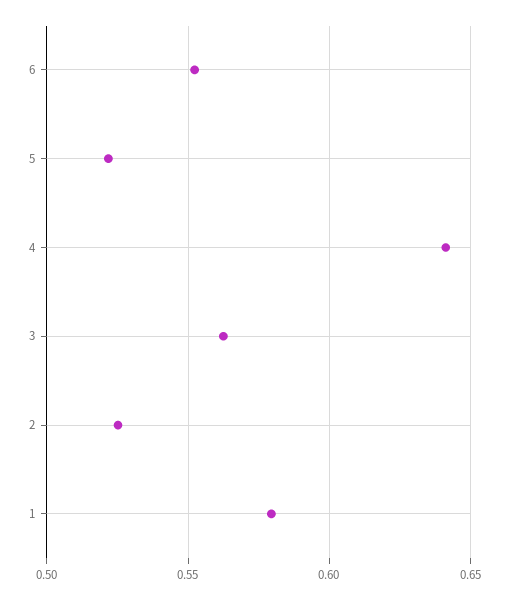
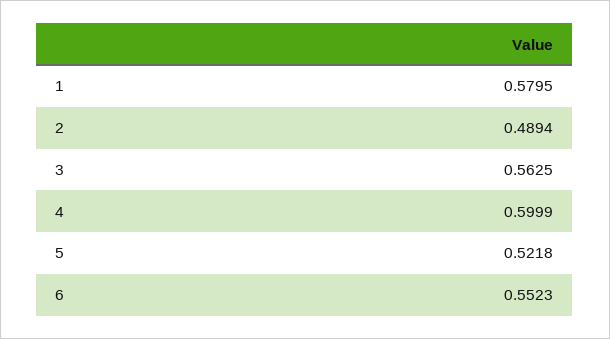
4: 0.64 -> 0.5999
2: 0.525 -> 0.4894

